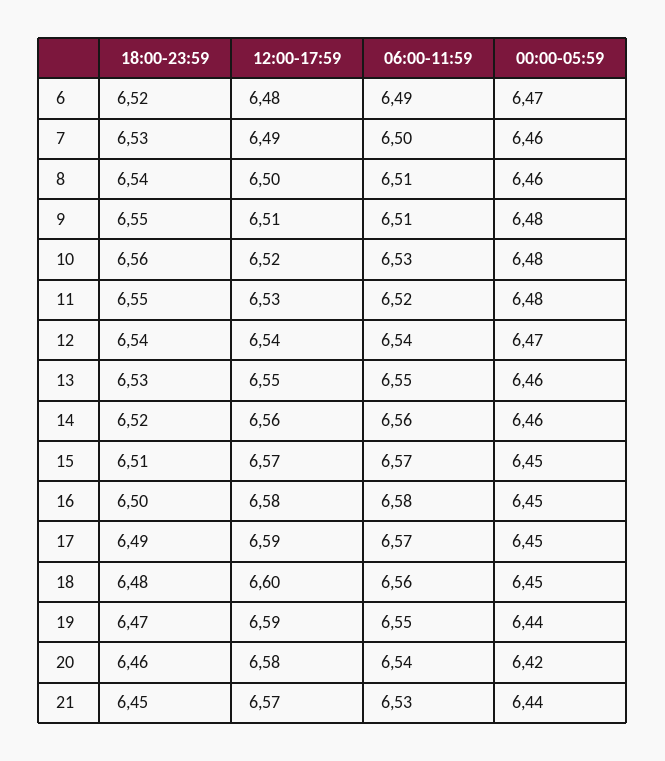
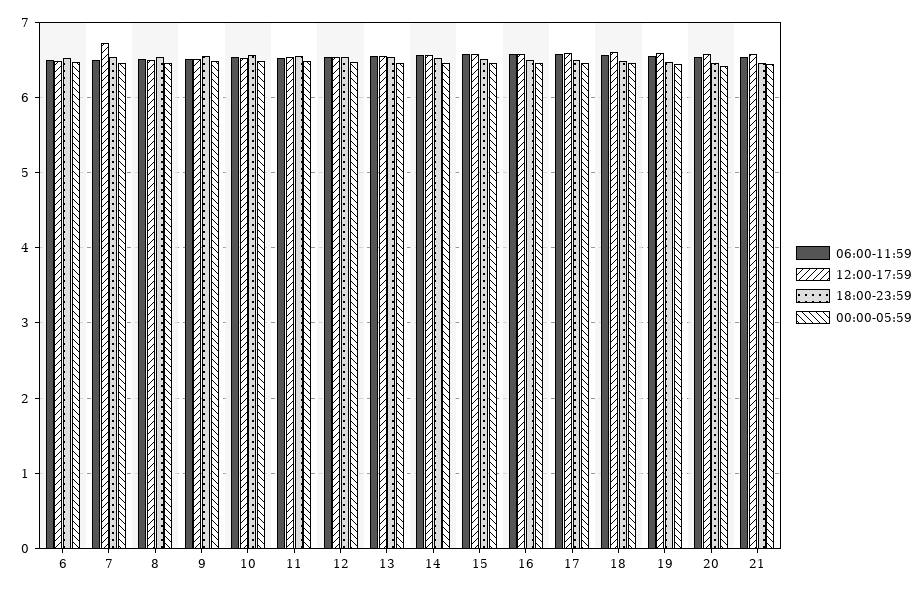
12:00-17:59, 7: 6.49 -> 6.7

